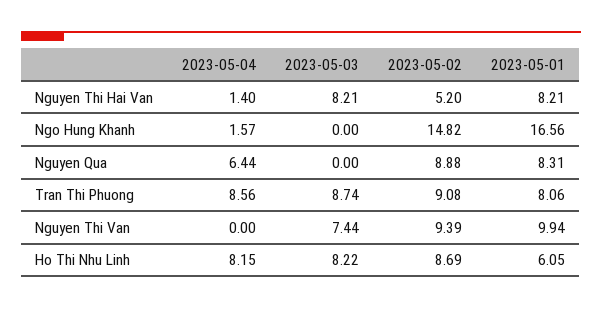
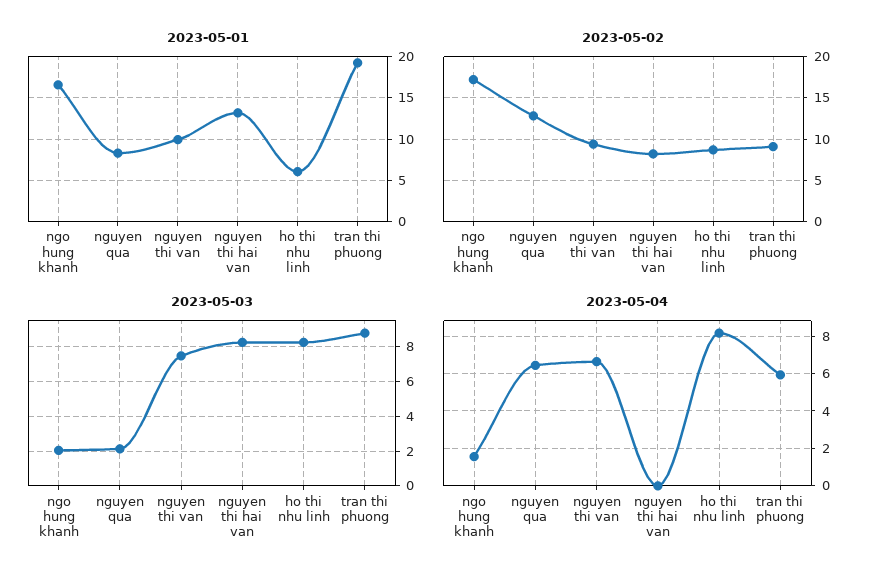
2023-05-04, Nguyen Thi Hai Van: 1.4 -> 0
2023-05-02, Nguyen Thi Hai Van: 5.2 -> 8
2023-05-01, Nguyen Thi Hai Van: 8.21 -> 13
2023-05-03, Ngo Hung Khanh: 0 -> 2
2023-05-02, Ngo Hung Khanh: 14.82 -> 17
2023-05-03, Nguyen Qua: 0 -> 2
2023-05-02, Nguyen Qua: 8.88 -> 13
2023-05-04, Tran Thi Phuong: 8.56 -> 6
2023-05-01, Tran Thi Phuong: 8.06 -> 19
2023-05-04, Nguyen Thi Van: 0 -> 6.5

